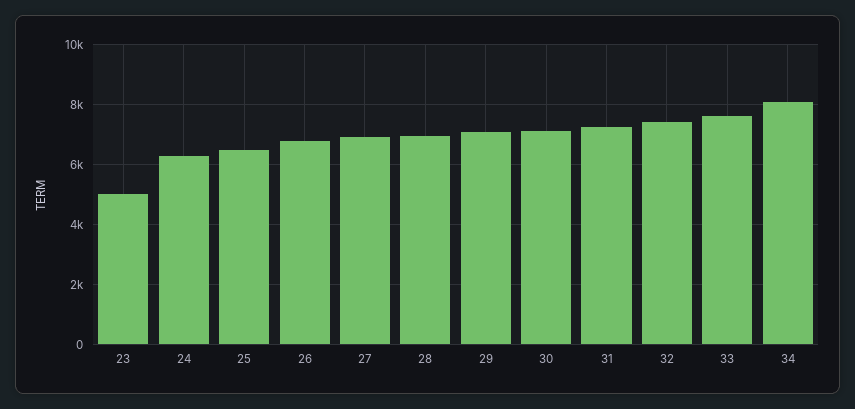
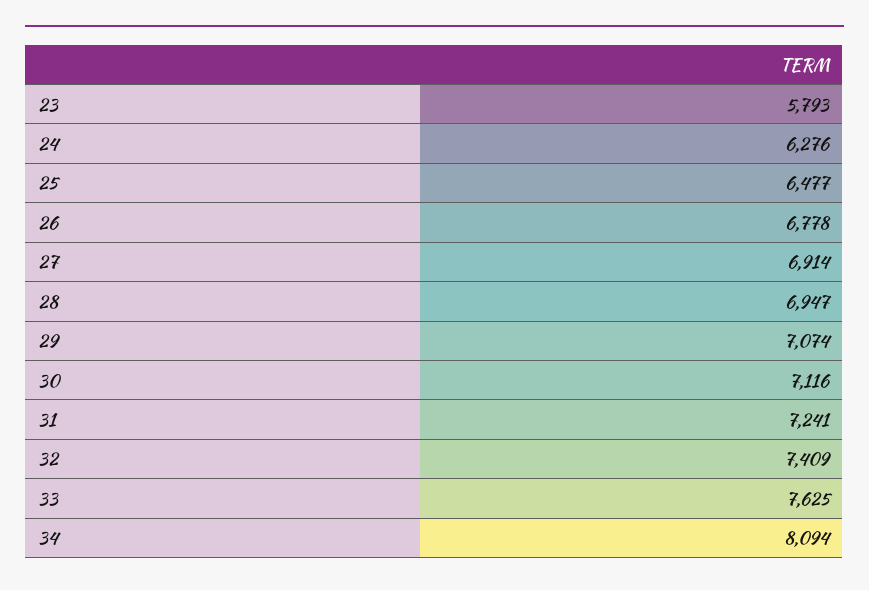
23: 5000 -> 5793

